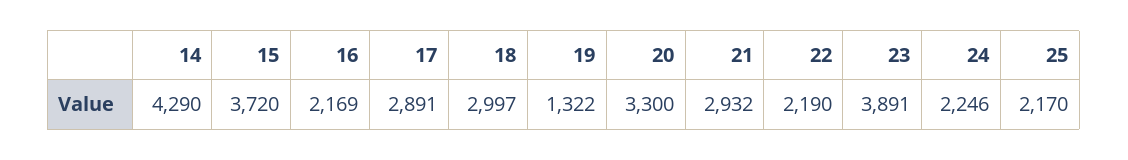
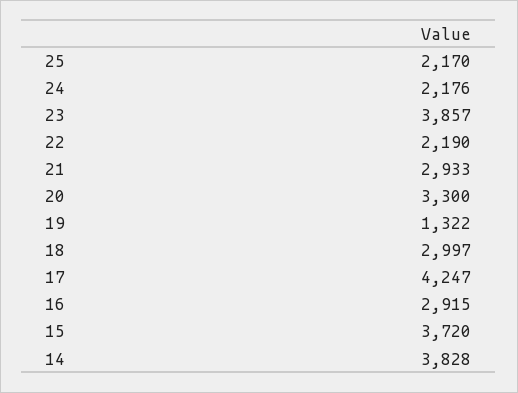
14: 4290 -> 3828
16: 2169 -> 2915
17: 2891 -> 4247
21: 2932 -> 2933
23: 3891 -> 3857
24: 2246 -> 2176

